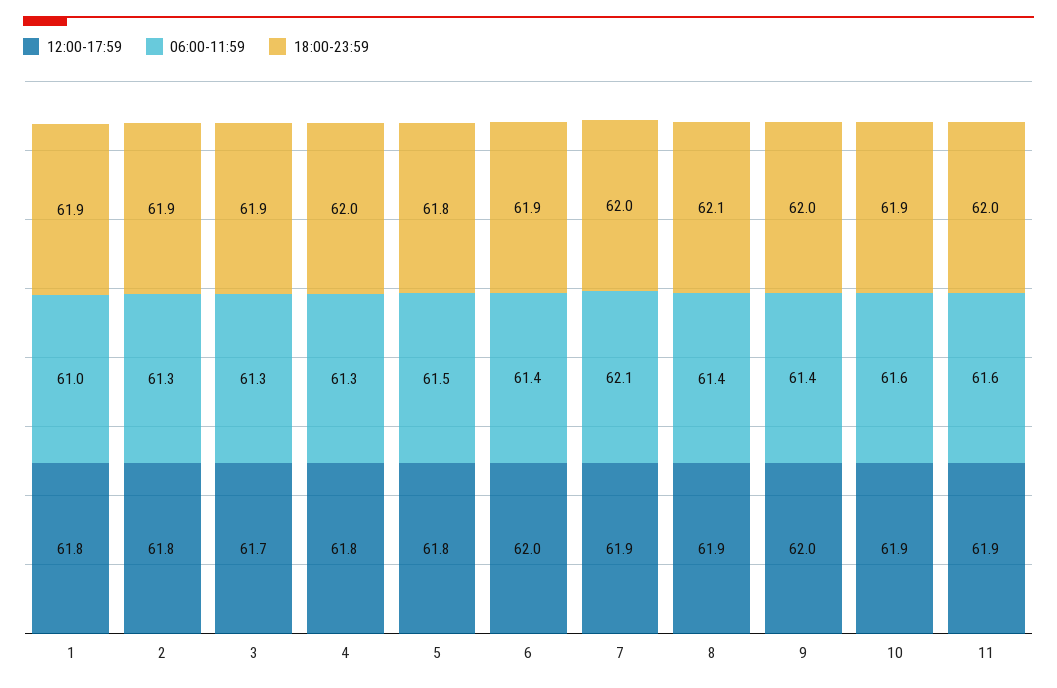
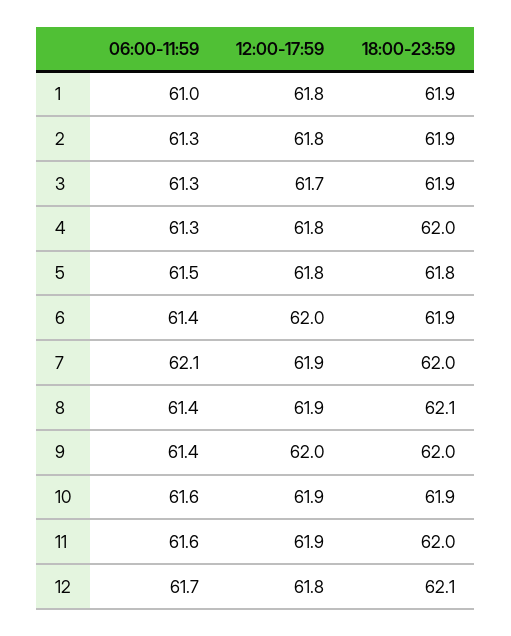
06:00-11:59, 12: none -> 61.7
12:00-17:59, 12: none -> 61.8
18:00-23:59, 12: none -> 62.1

